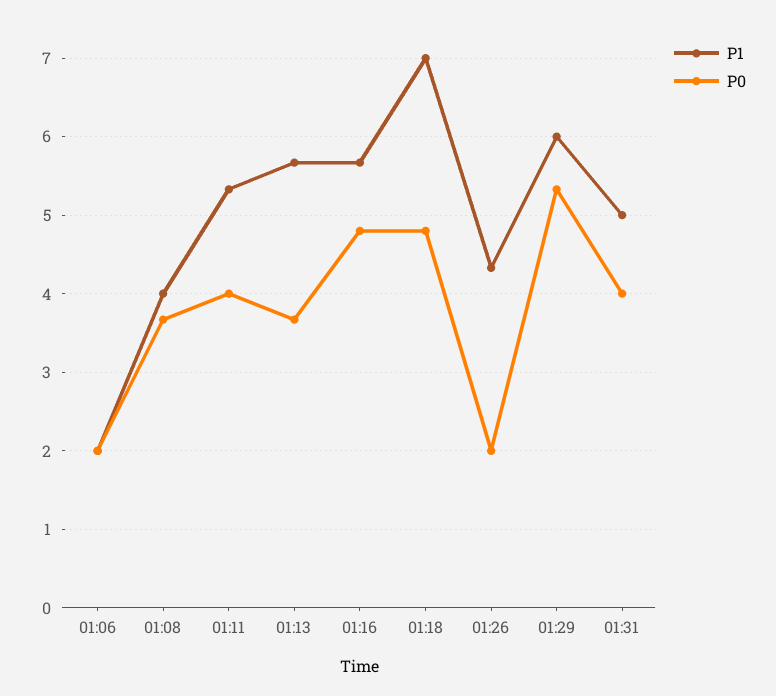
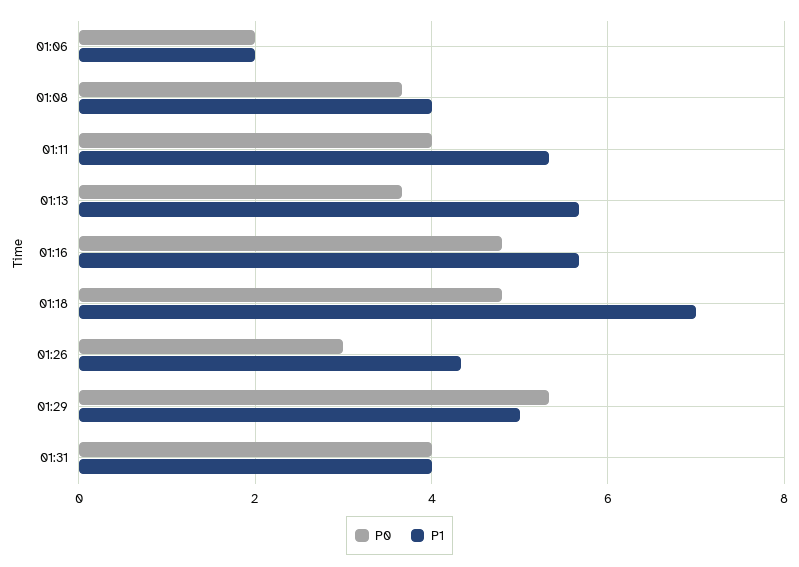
P0, 01:26: 2 -> 3
P1, 01:29: 6 -> 5
P1, 01:31: 5 -> 4

